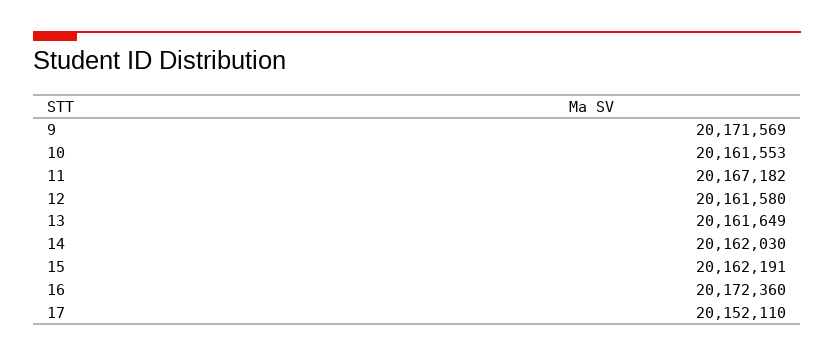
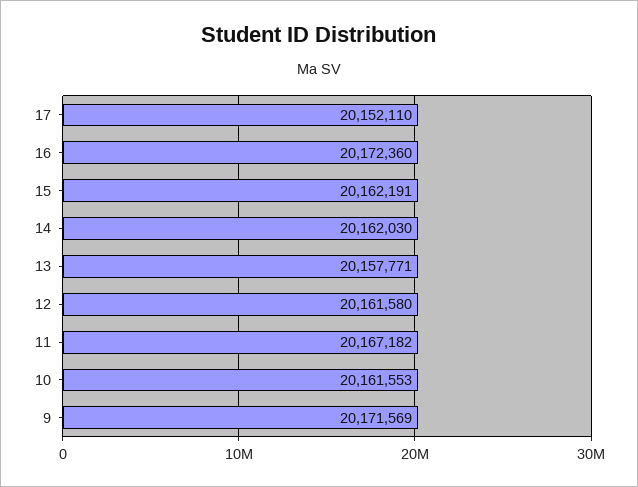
13: 20161649 -> 20157771

